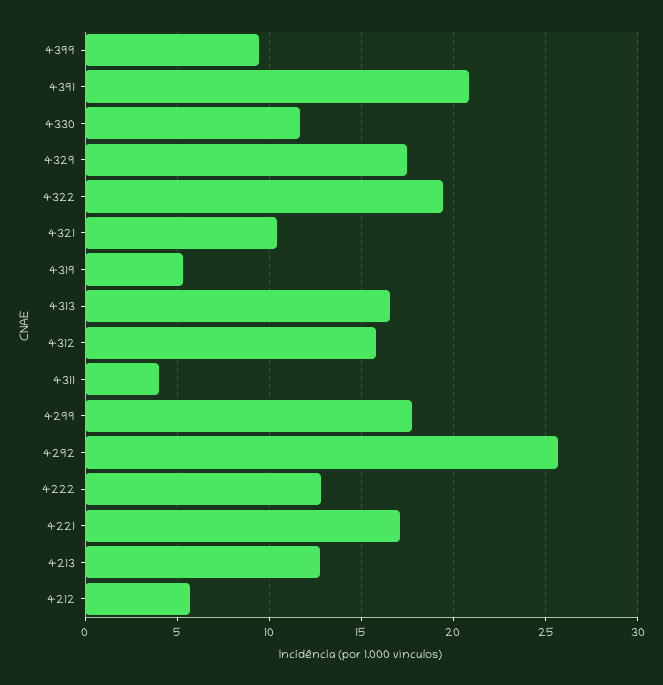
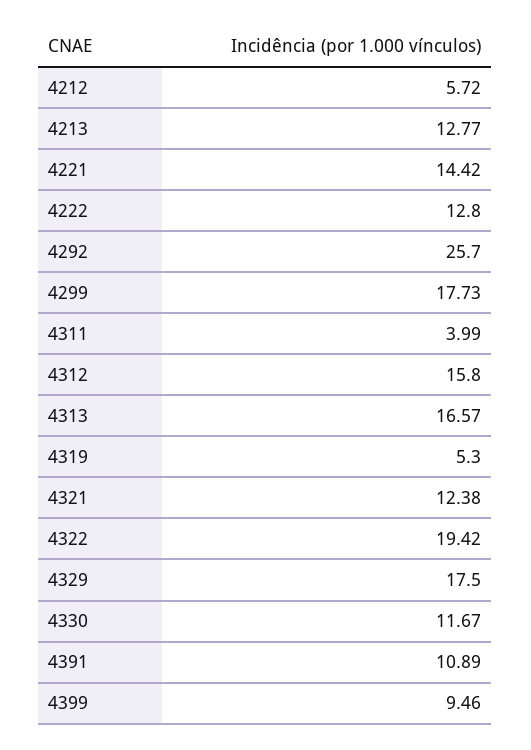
4391: 21 -> 10.89
4321: 10.5 -> 12.38
4221: 17 -> 14.42

